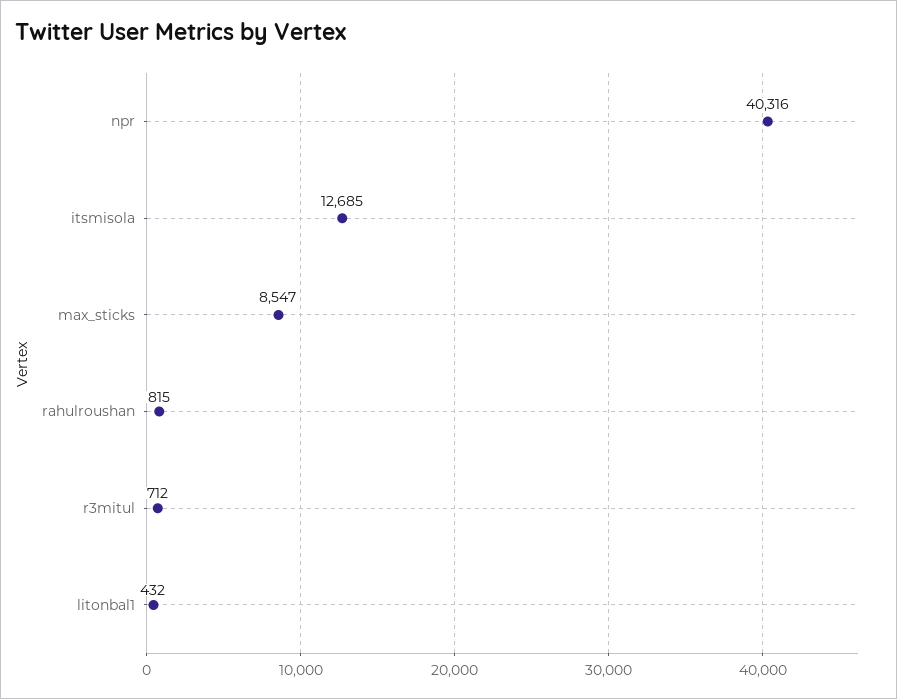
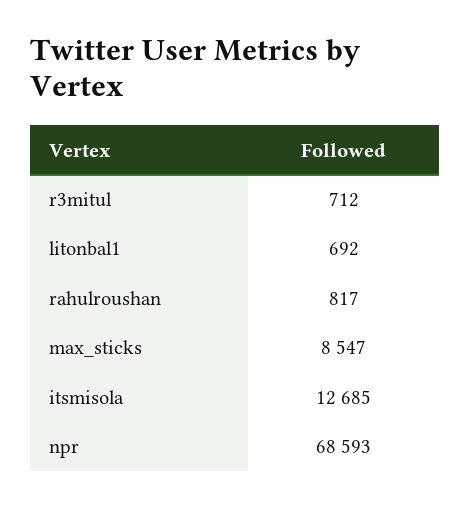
npr: 40316 -> 68593
rahulroushan: 815 -> 817
litonbal1: 432 -> 692

